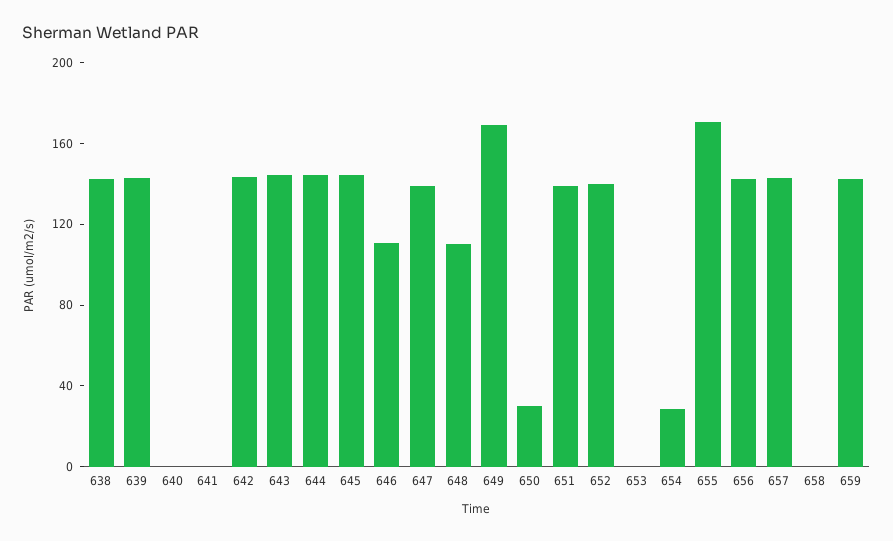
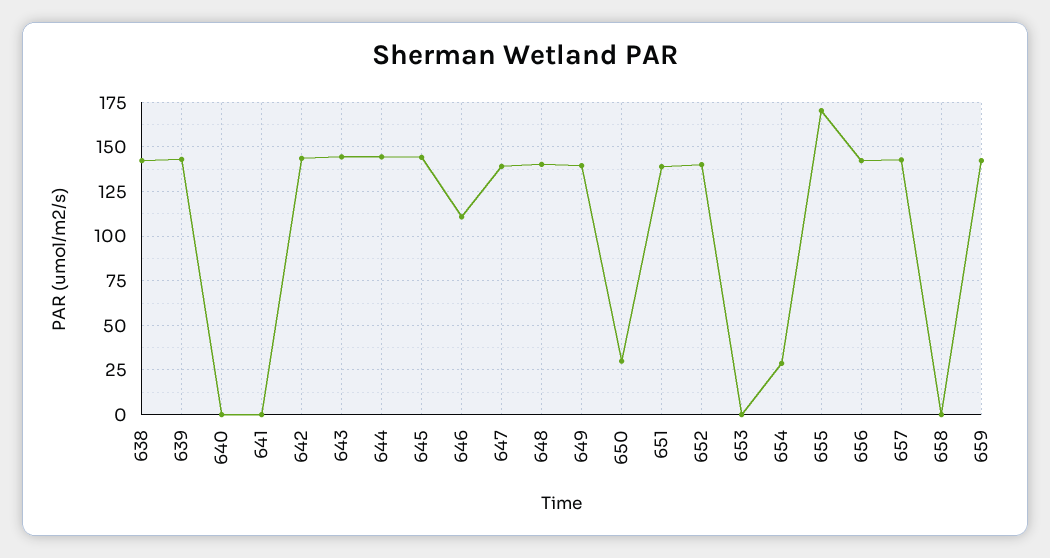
648: 110 -> 140
649: 170 -> 140

